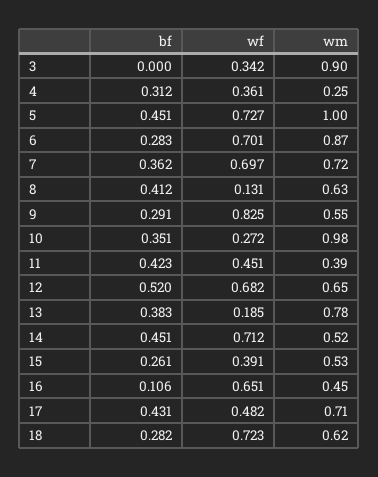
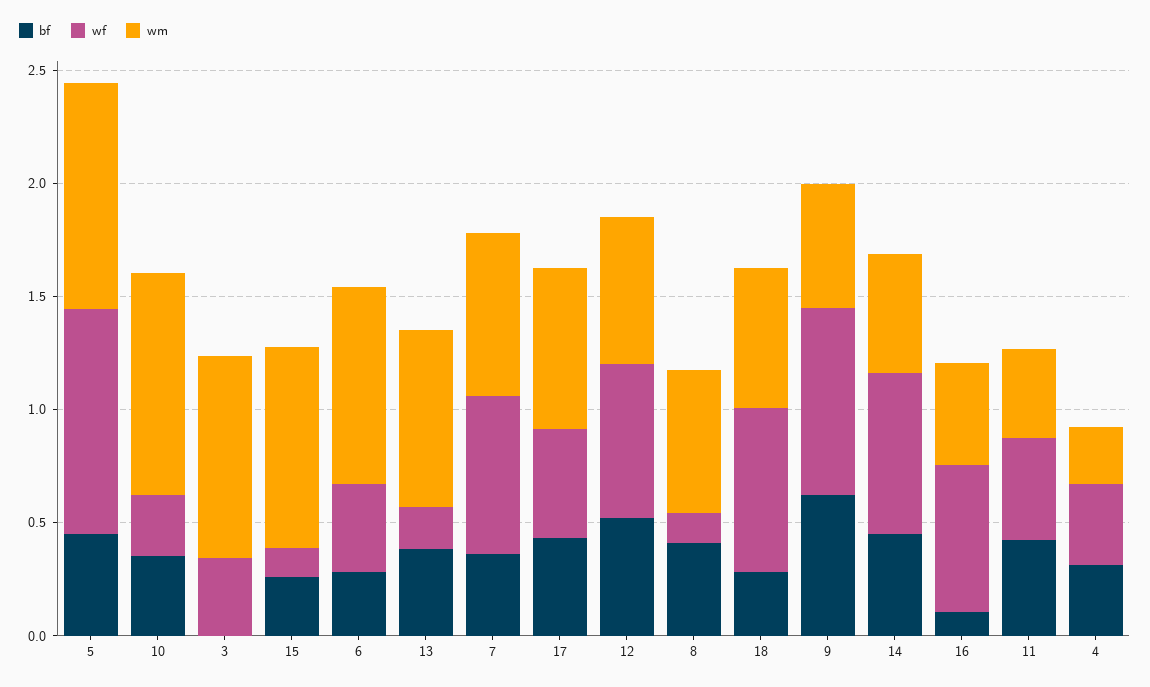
wf, 5: 0.727 -> 1
wf, 6: 0.701 -> 0.4
bf, 9: 0.291 -> 0.6
wf, 15: 0.391 -> 0.1
wm, 15: 0.53 -> 0.9

